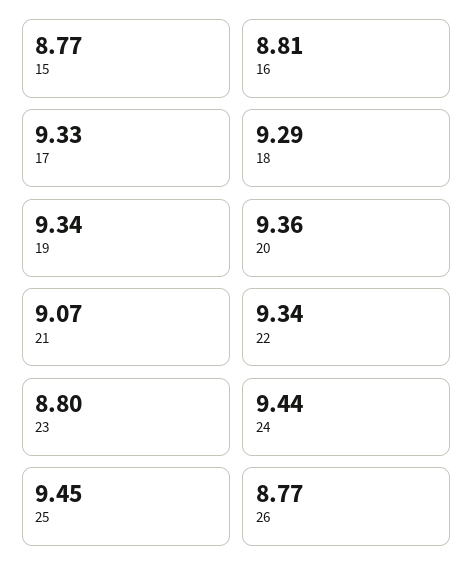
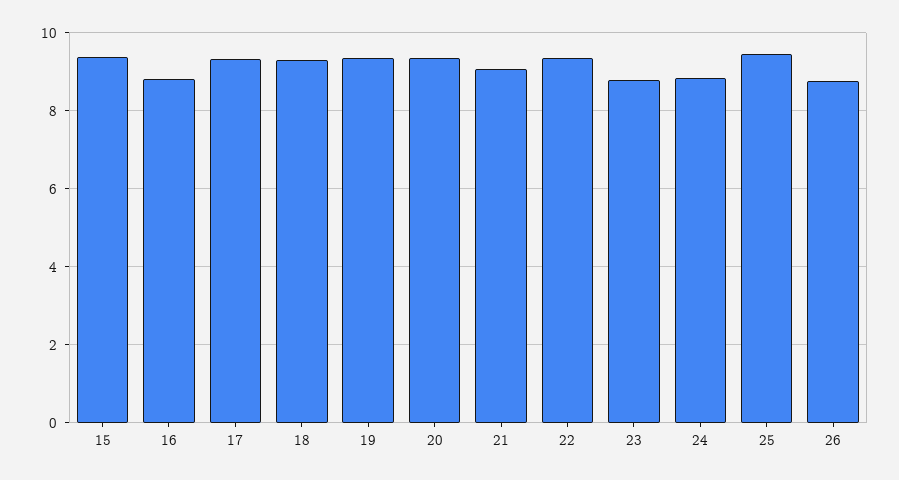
15: 8.77 -> 9.4
24: 9.44 -> 8.8

